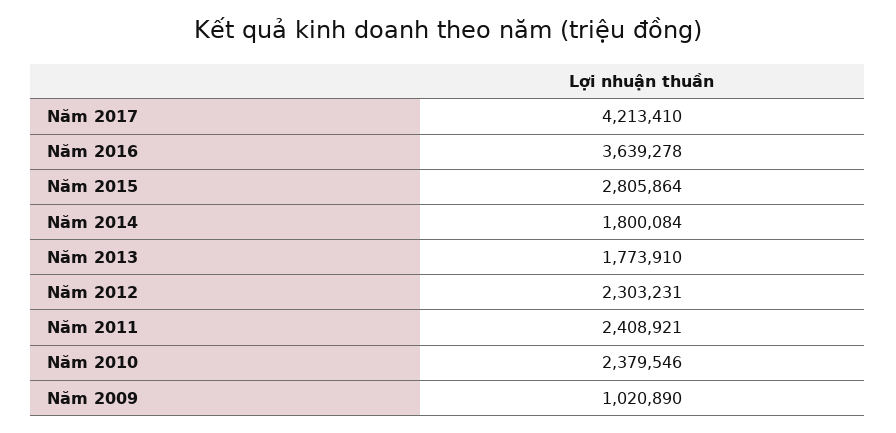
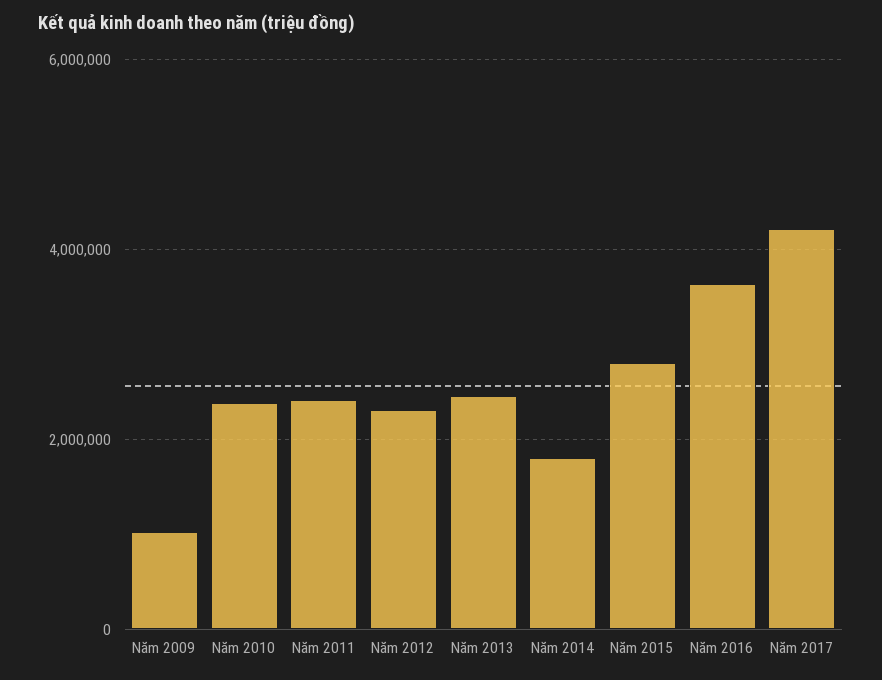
Năm 2013: 1773910 -> 2400000

